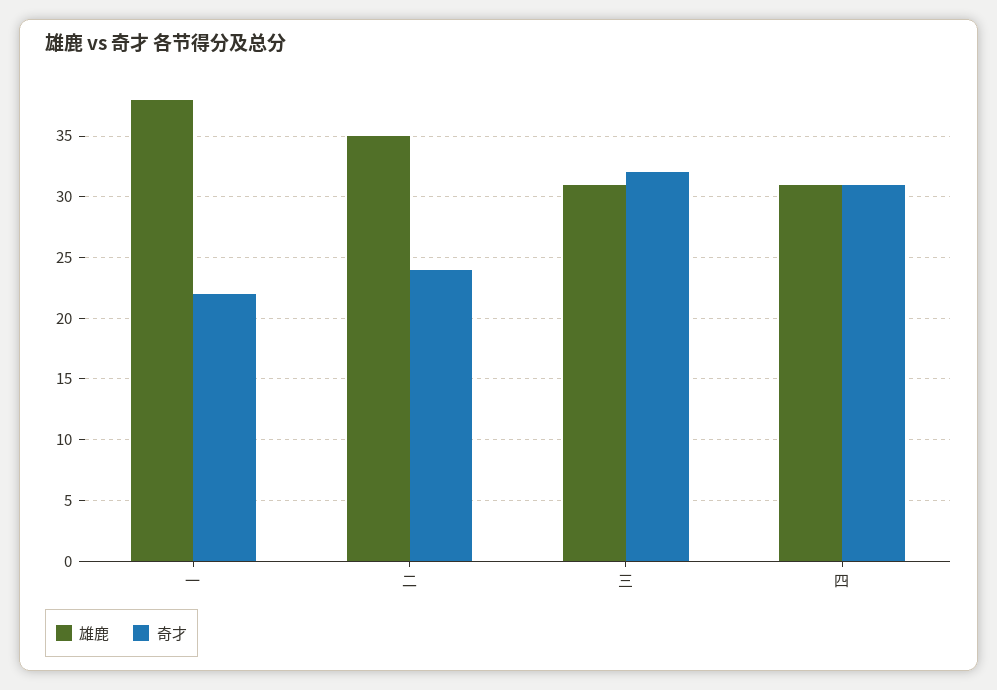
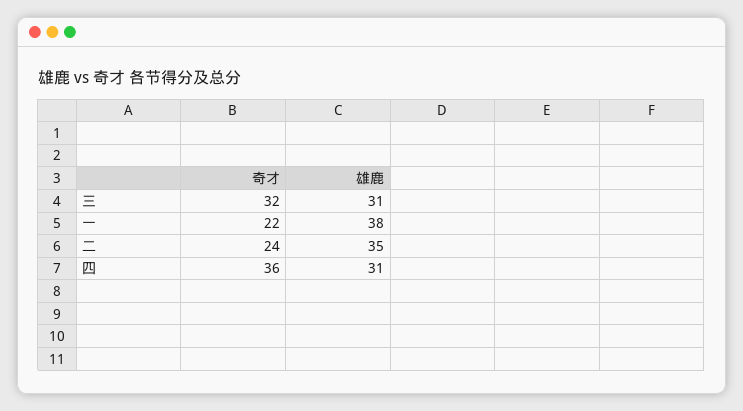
奇才, 四: 31 -> 36

